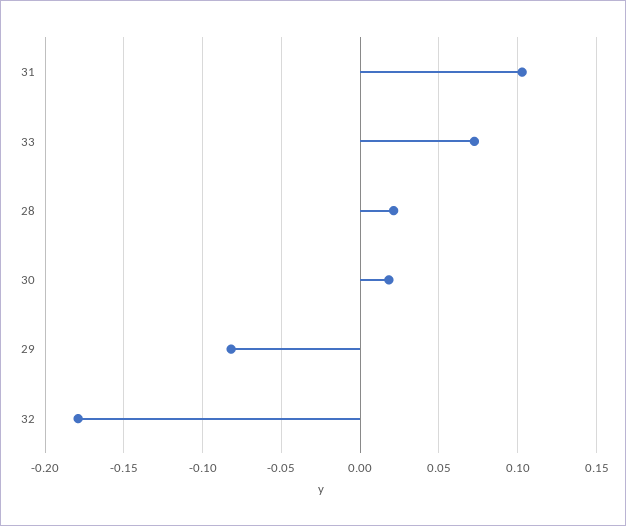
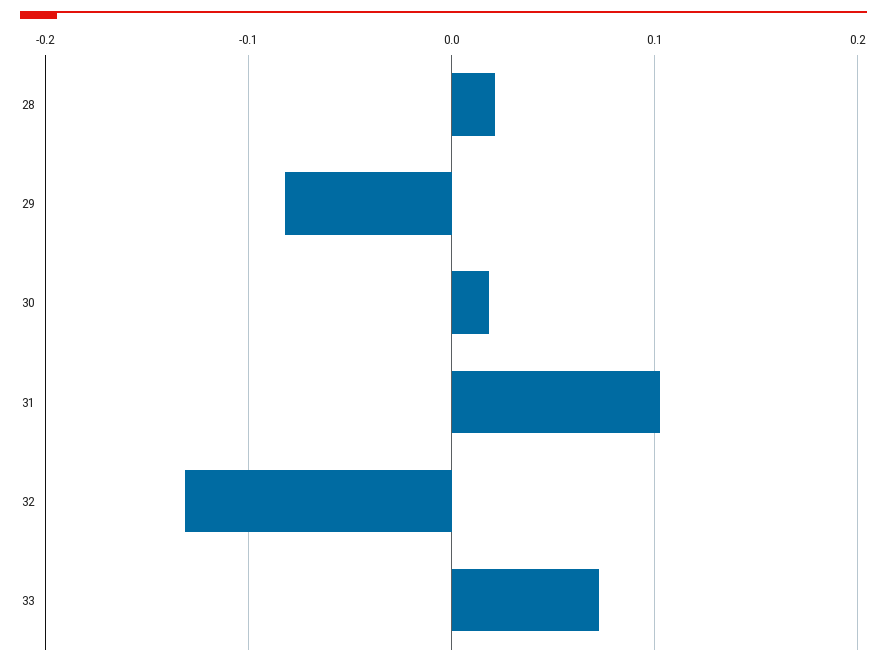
32: -0.18 -> -0.13

